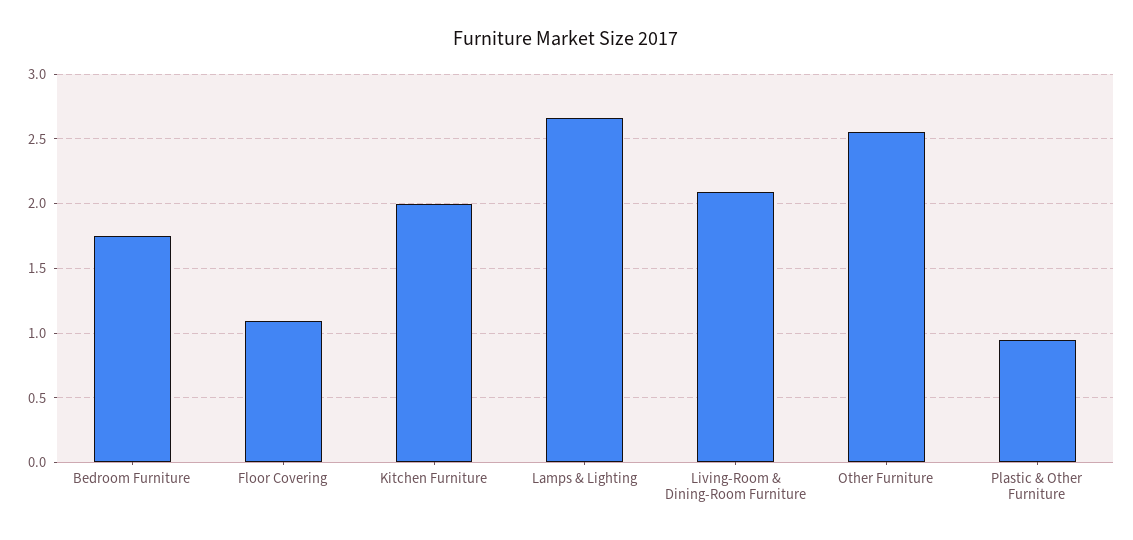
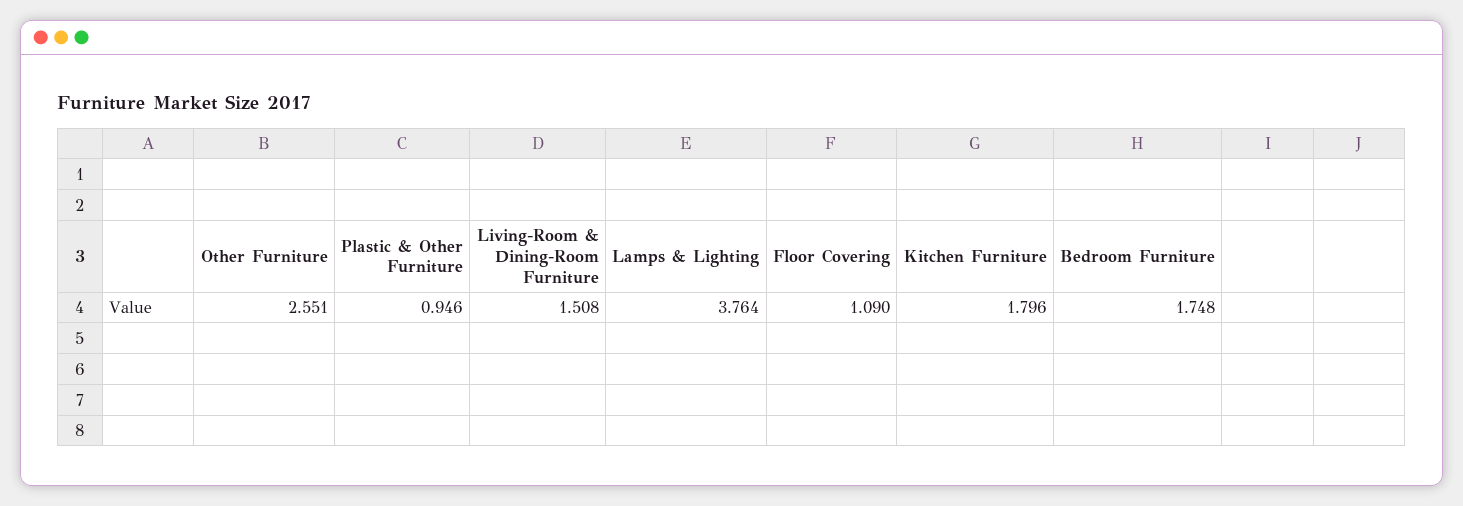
Kitchen Furniture: 2 -> 1.796
Lamps & Lighting: 2.65 -> 3.764
Living-Room & Dining-Room Furniture: 2.1 -> 1.508

